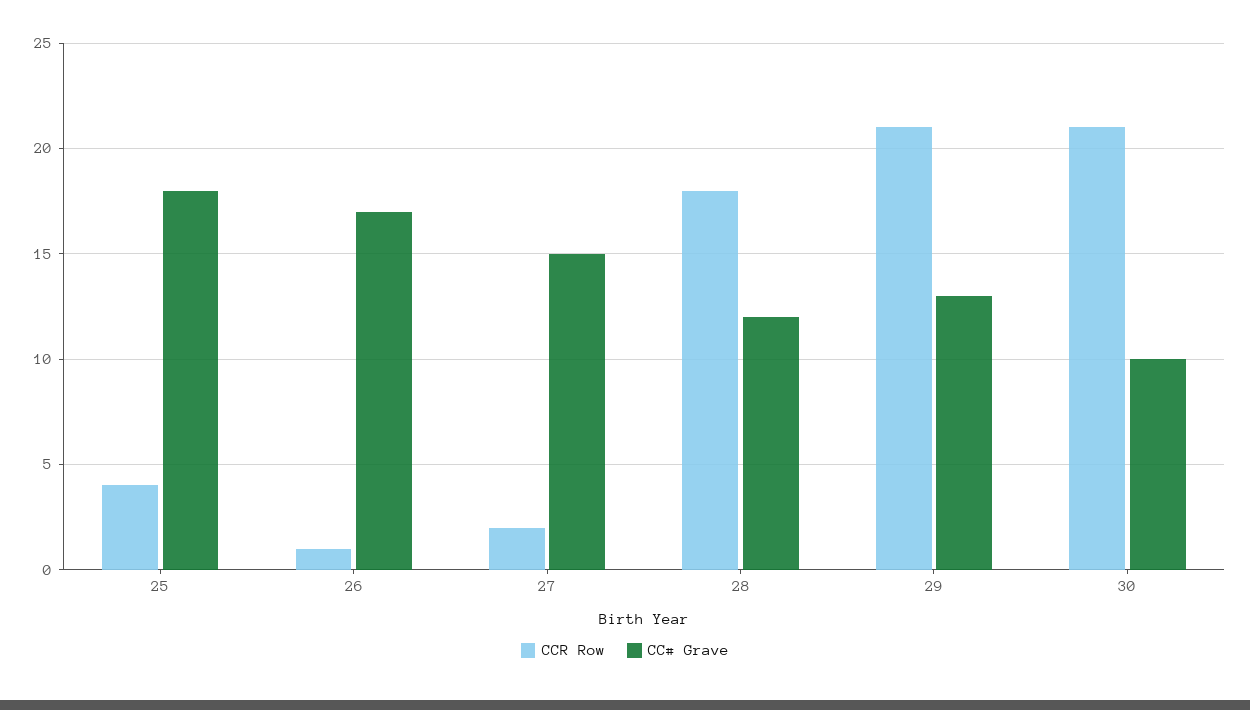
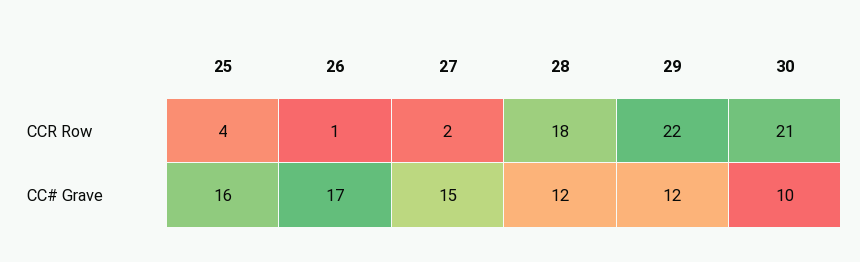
CC# Grave, 25: 18 -> 16
CCR Row, 29: 21 -> 22
CC# Grave, 29: 13 -> 12

